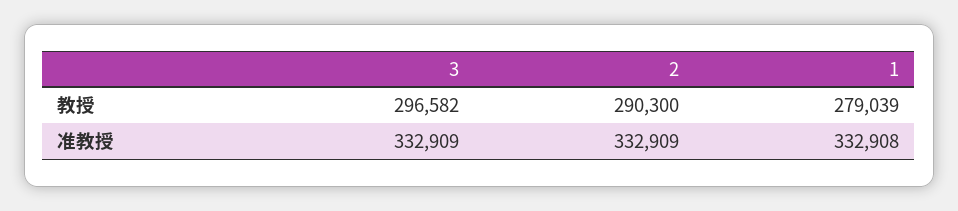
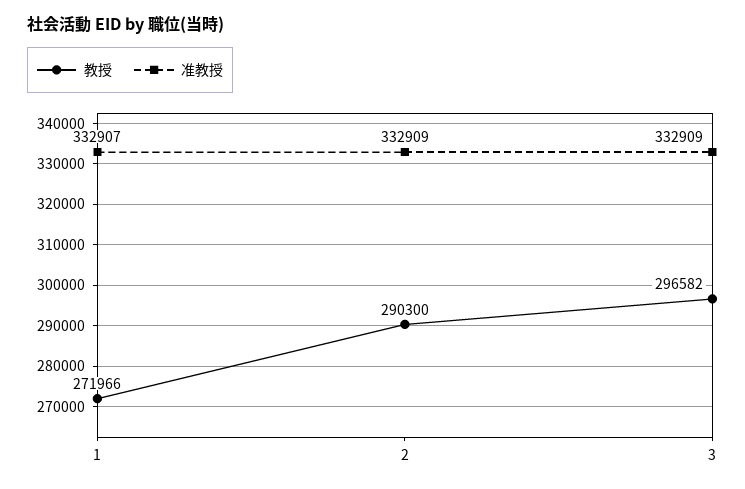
教授, 1: 279039 -> 271966
准教授, 1: 332908 -> 332907

